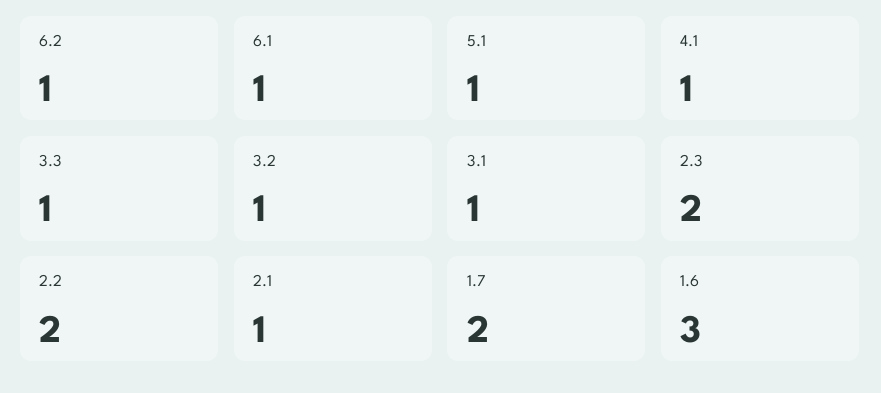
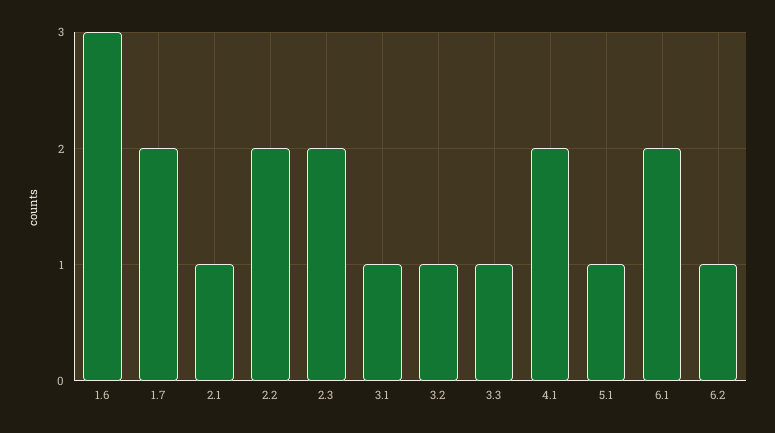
6.1: 1 -> 2
4.1: 1 -> 2

